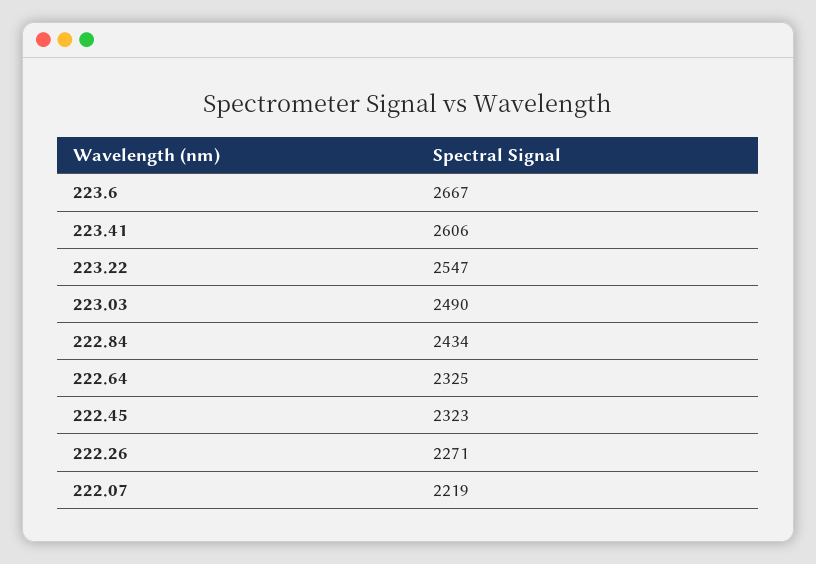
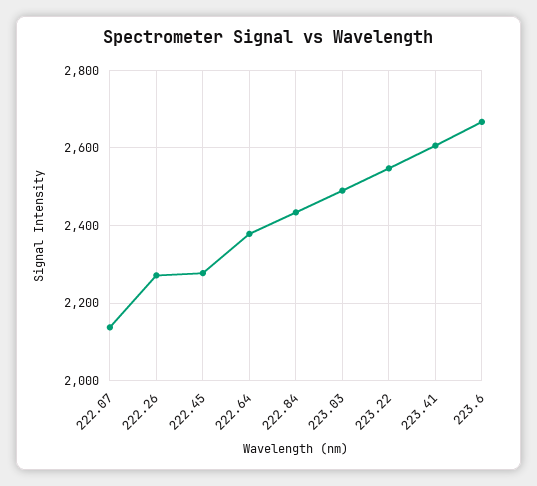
222.64: 2325 -> 2380
222.45: 2323 -> 2280
222.07: 2219 -> 2140

